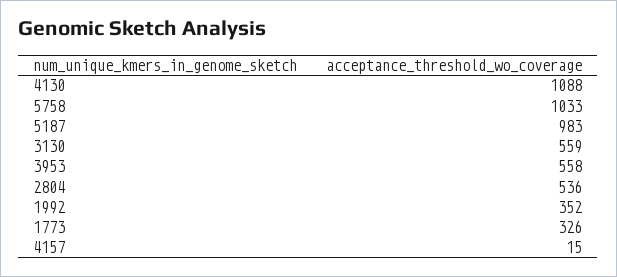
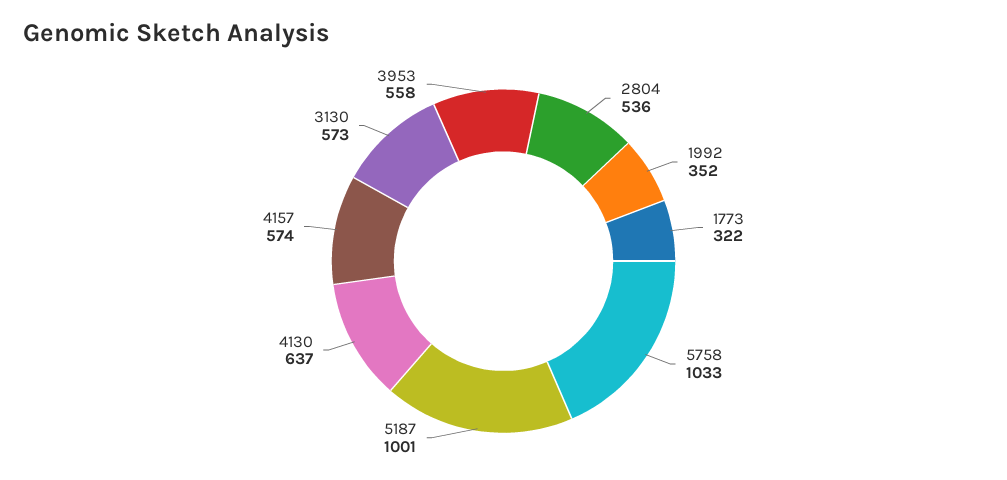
4130: 1088 -> 637
5187: 983 -> 1001
3130: 559 -> 573
1773: 326 -> 322
4157: 15 -> 574

